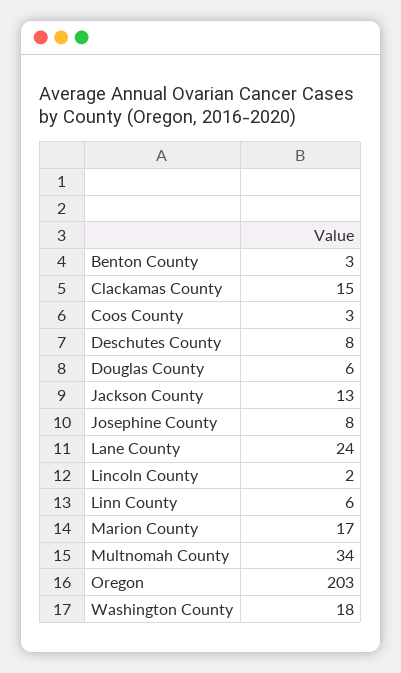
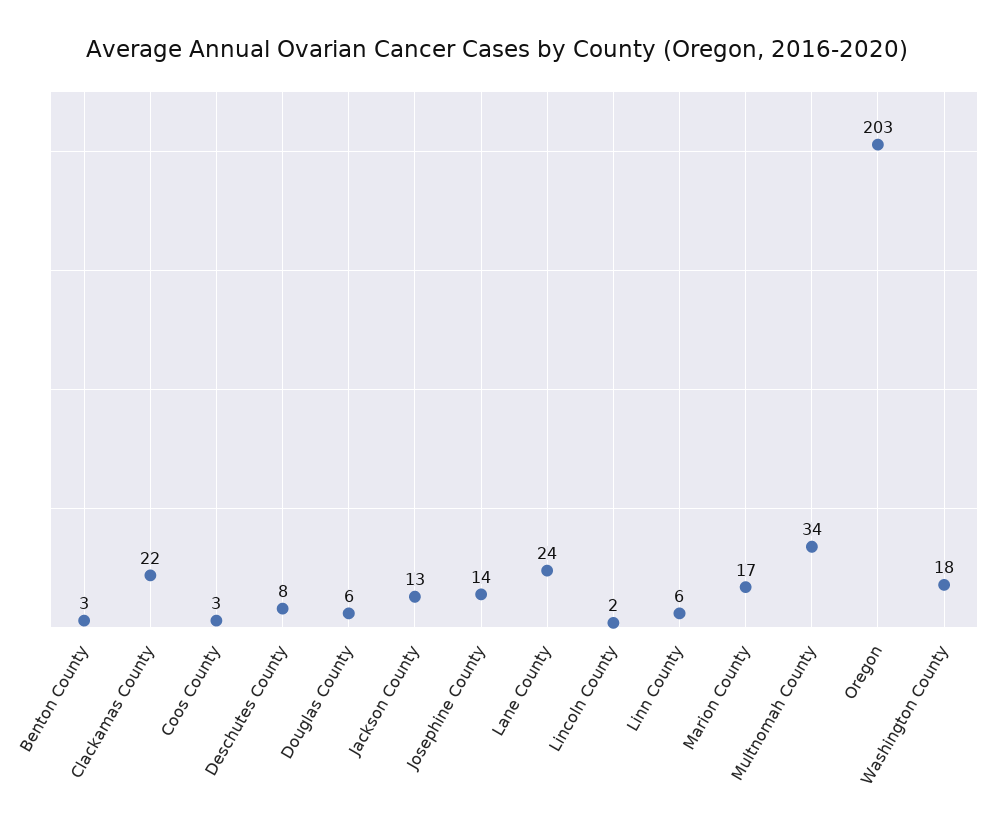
Clackamas County: 15 -> 22
Josephine County: 8 -> 14

